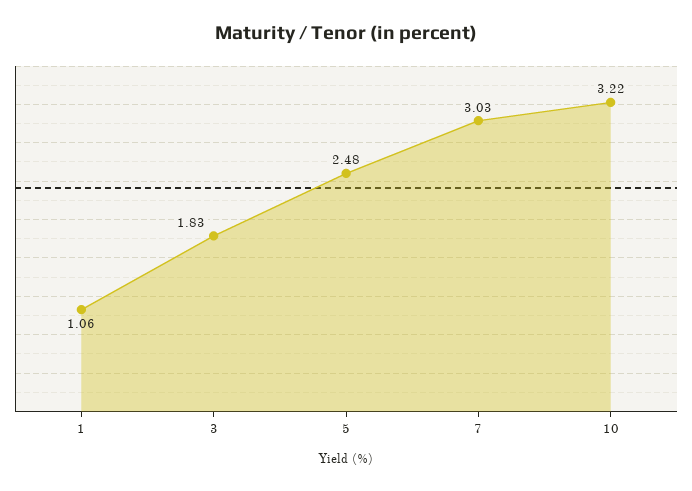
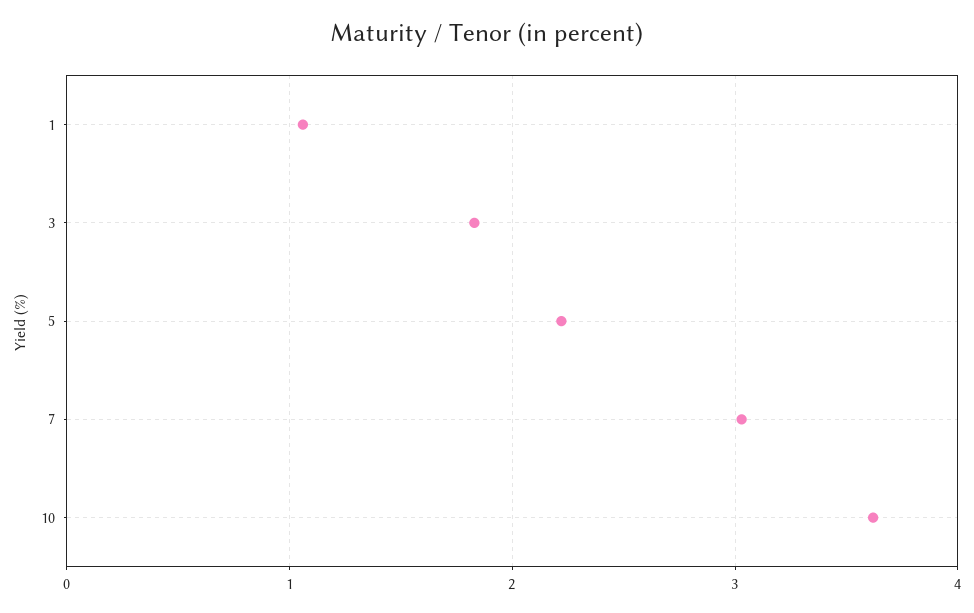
5: 2.48 -> 2.2
10: 3.22 -> 3.6

